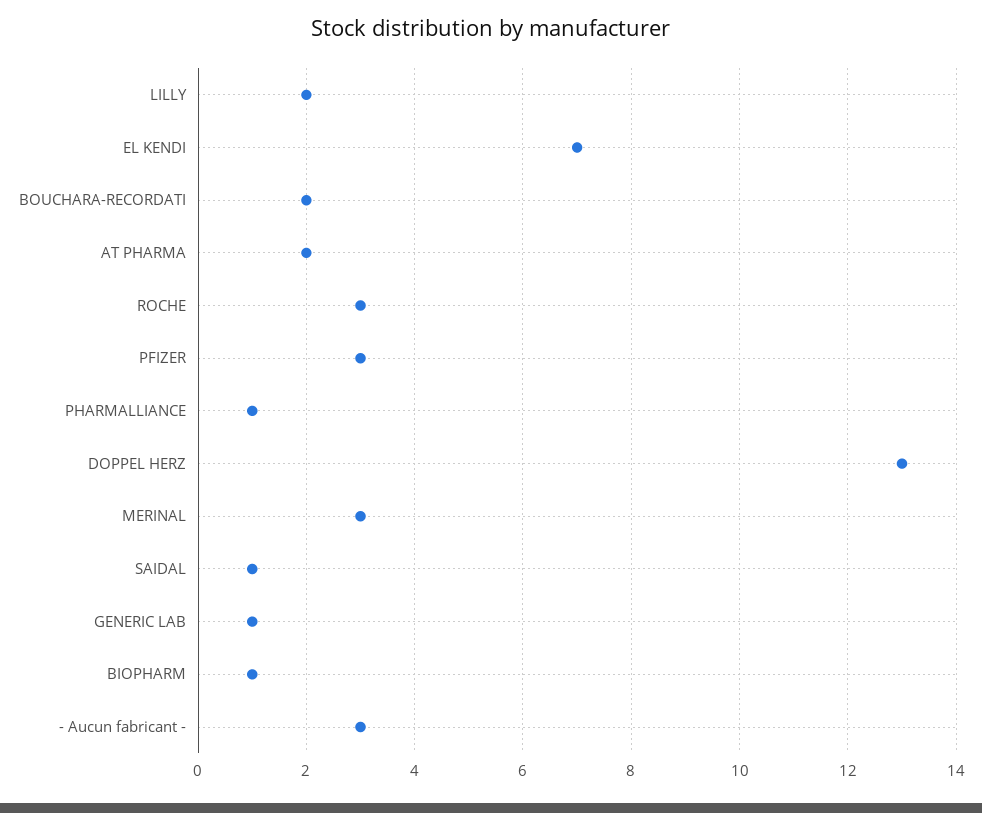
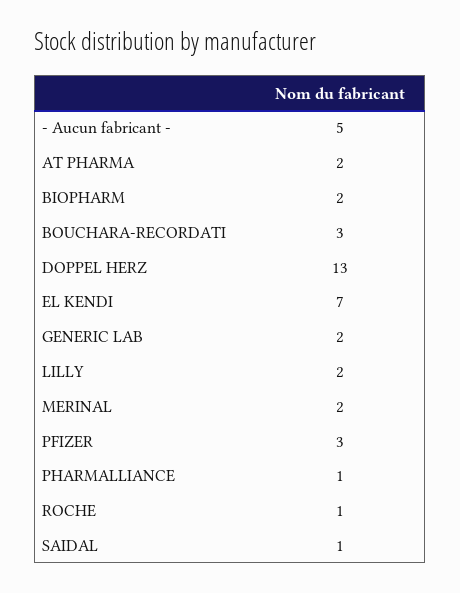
BOUCHARA-RECORDATI: 2 -> 3
ROCHE: 3 -> 1
MERINAL: 3 -> 2
GENERIC LAB: 1 -> 2
BIOPHARM: 1 -> 2
- Aucun fabricant -: 3 -> 5

